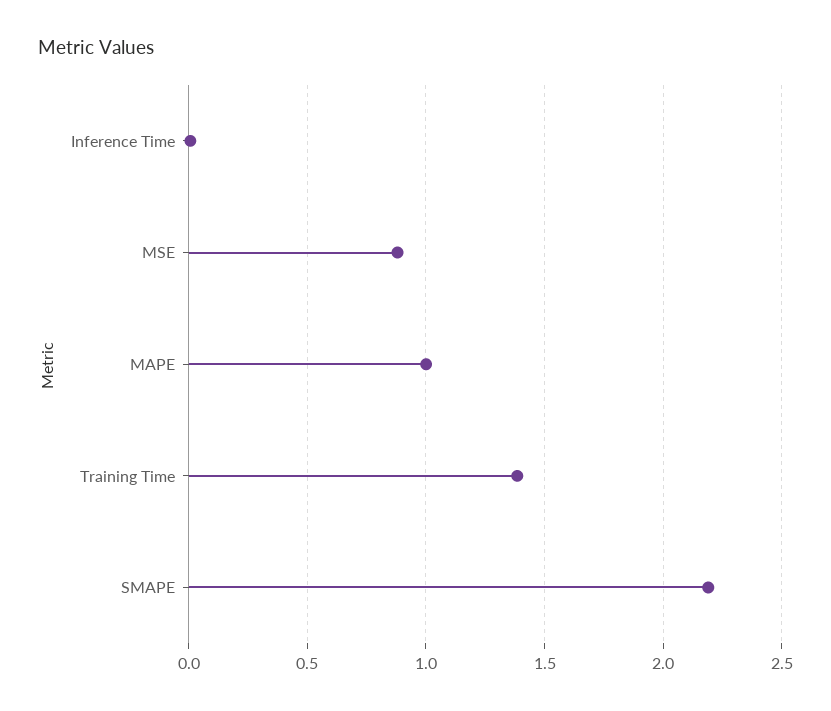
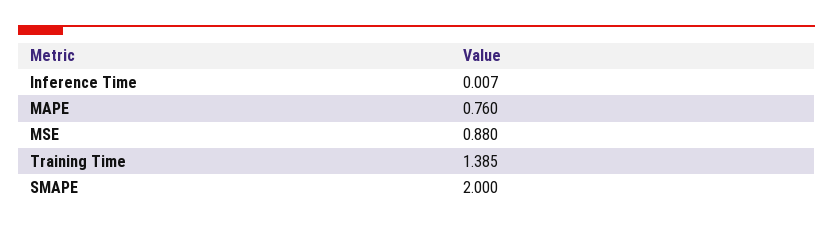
MAPE: 1 -> 0.76
SMAPE: 2.2 -> 2

